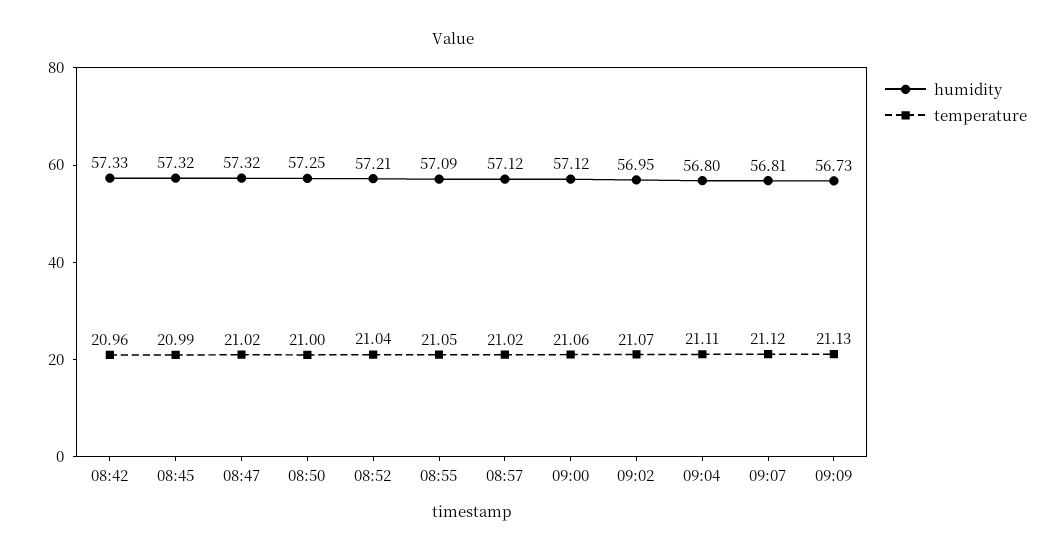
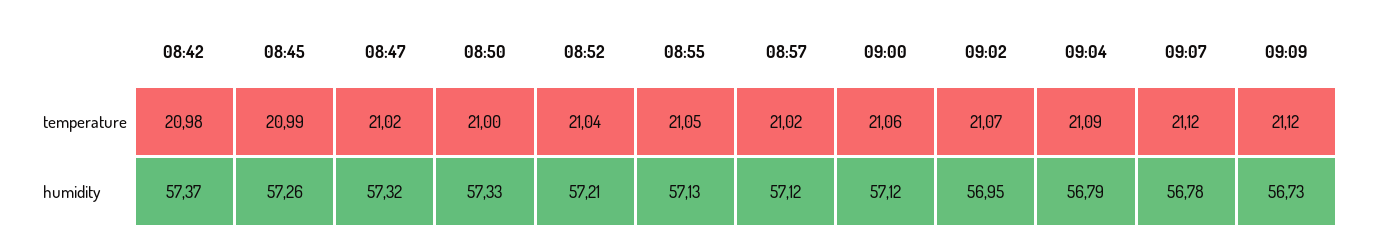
humidity, 08:42: 57.33 -> 57.37
temperature, 08:42: 20.96 -> 20.98
humidity, 08:45: 57.32 -> 57.26
humidity, 08:50: 57.25 -> 57.33
humidity, 08:55: 57.09 -> 57.13
humidity, 09:04: 56.8 -> 56.79
temperature, 09:04: 21.11 -> 21.09
humidity, 09:07: 56.81 -> 56.78
temperature, 09:09: 21.13 -> 21.12

